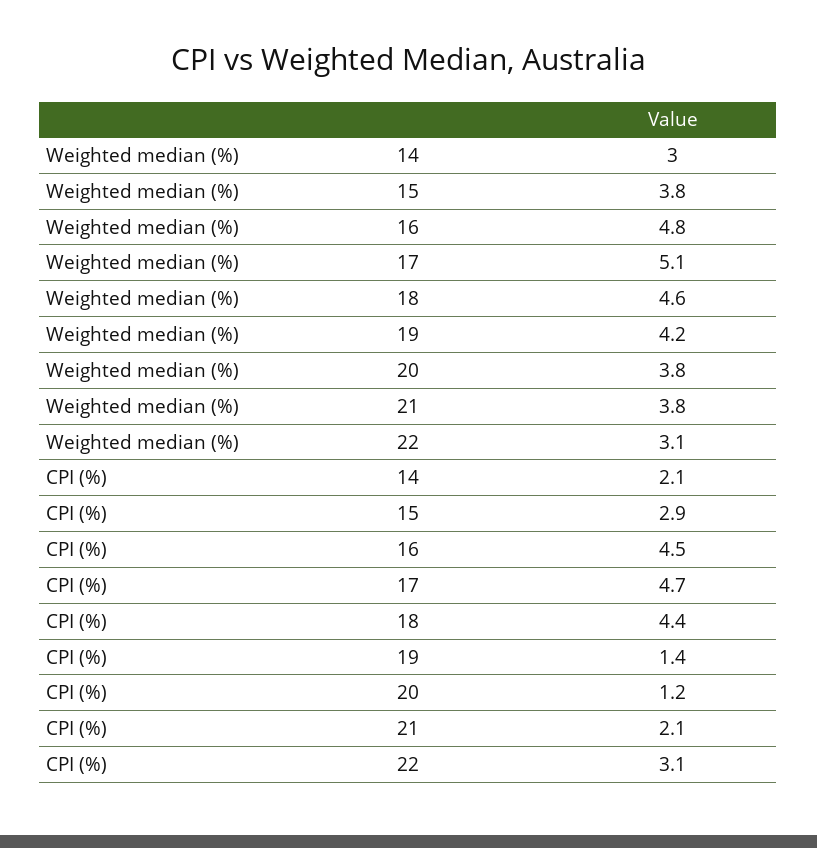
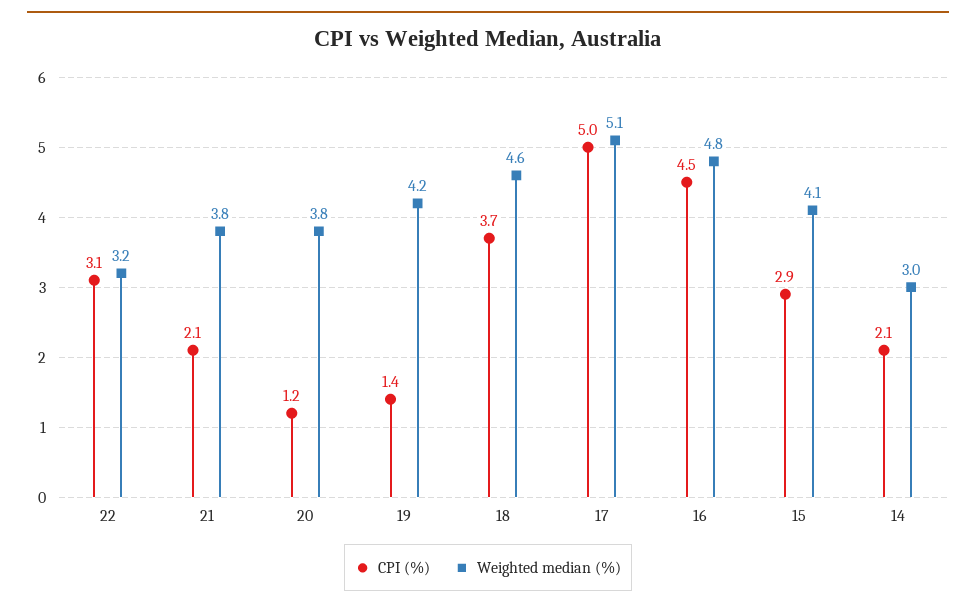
Weighted median (%), 15: 3.8 -> 4.1
Weighted median (%), 22: 3.1 -> 3.2
CPI (%), 17: 4.7 -> 5
CPI (%), 18: 4.4 -> 3.7

